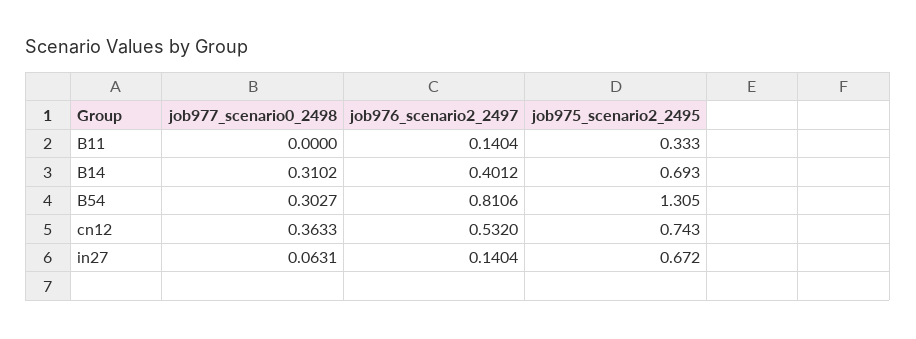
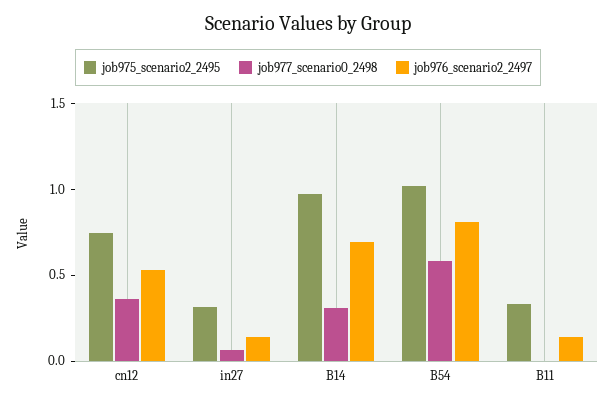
job976_scenario2_2497, B14: 0.4012 -> 0.7
job975_scenario2_2495, B14: 0.693 -> 1
job977_scenario0_2498, B54: 0.3027 -> 0.6
job975_scenario2_2495, B54: 1.305 -> 1
job975_scenario2_2495, in27: 0.672 -> 0.3

